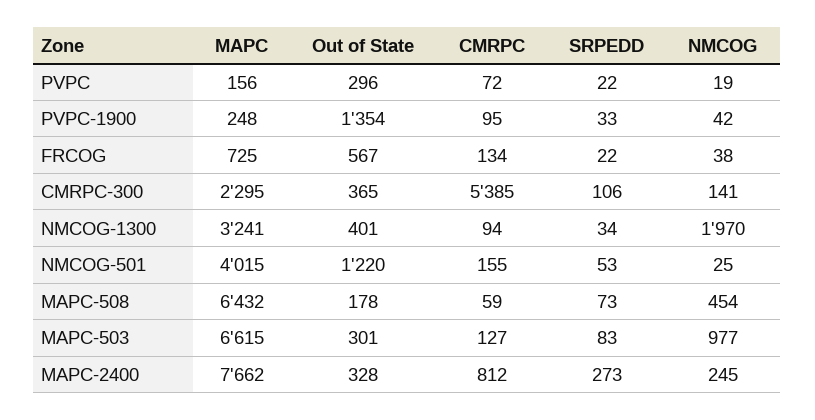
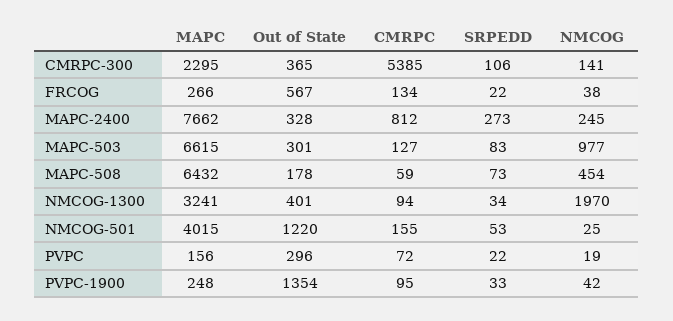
MAPC, FRCOG: 725 -> 266

